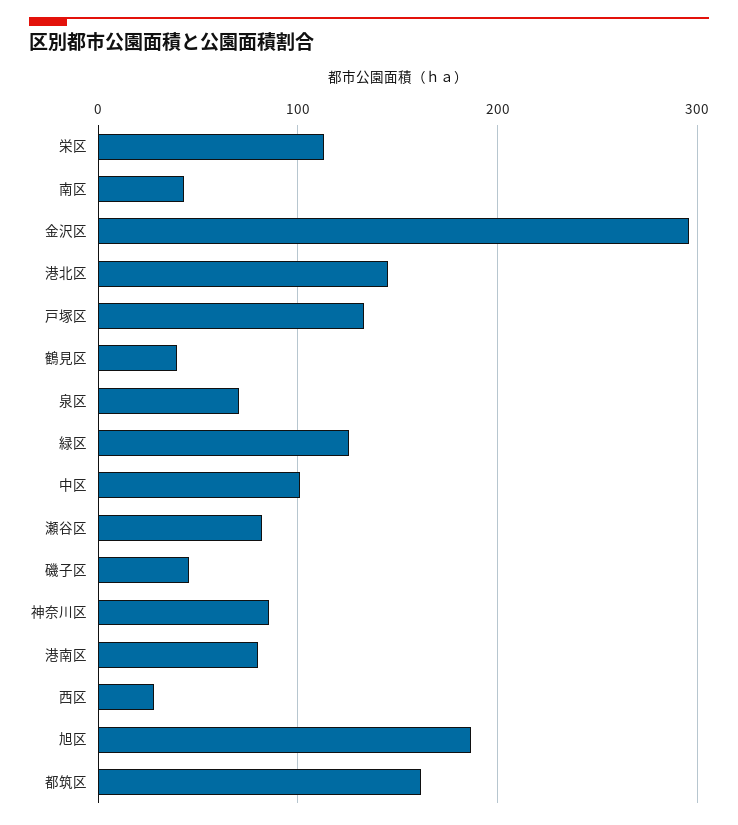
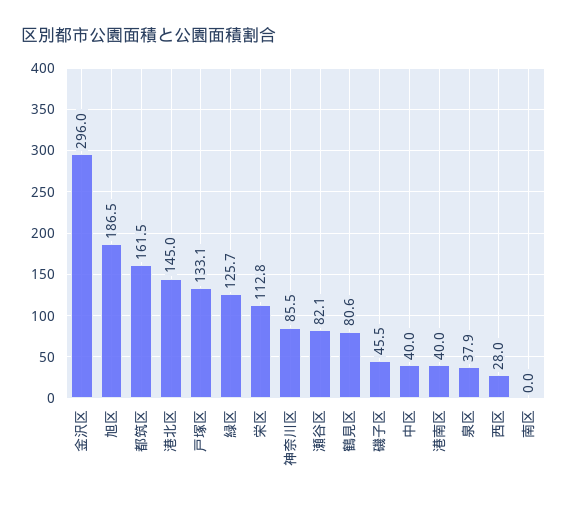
南区: 40 -> 0
鶴見区: 40 -> 80.6
泉区: 70 -> 37.9
中区: 100 -> 40
港南区: 80 -> 40

